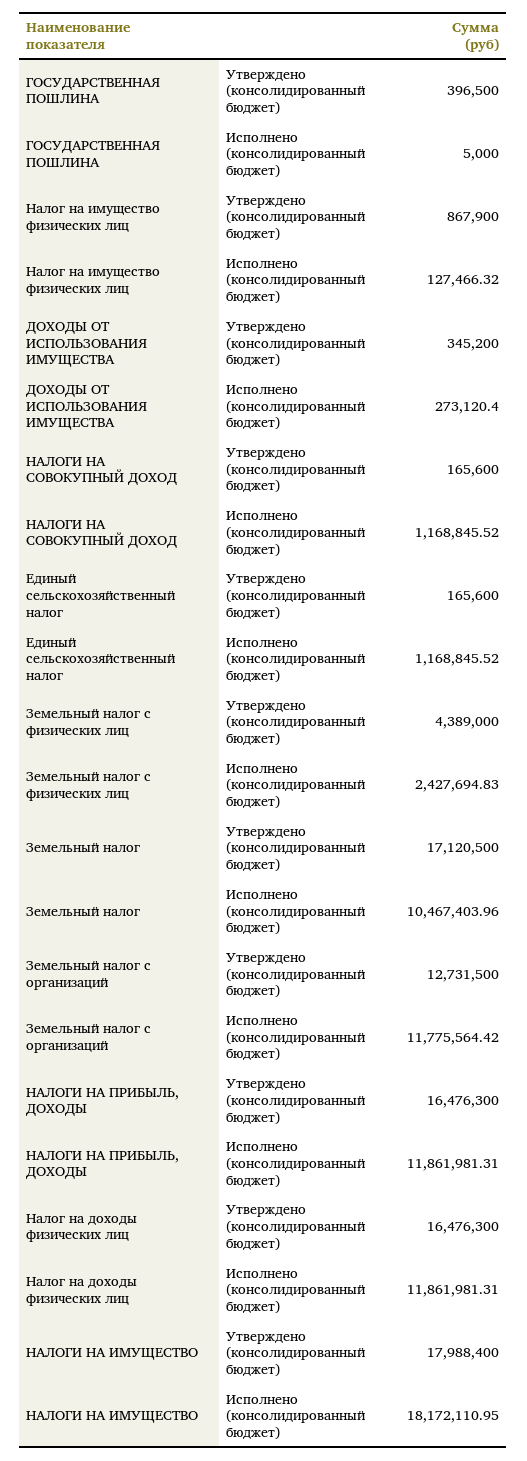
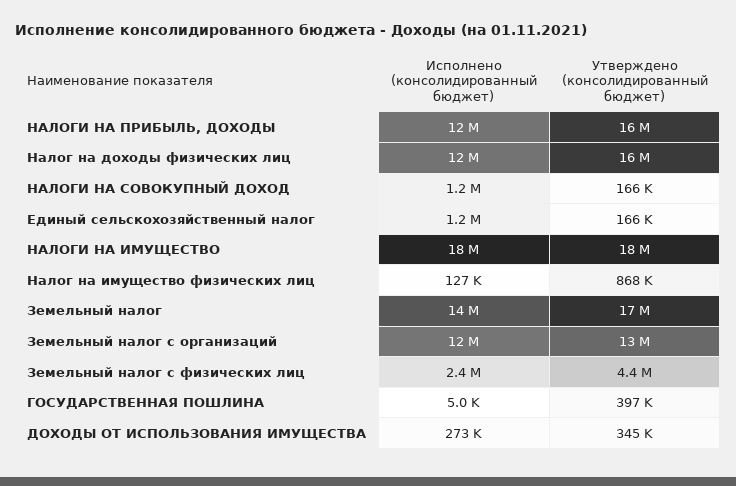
Земельный налог, Исполнено (консолидированный бюджет): 10467403.96 -> 14000000

